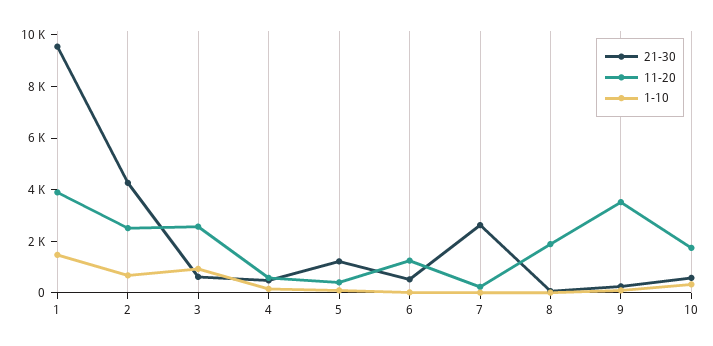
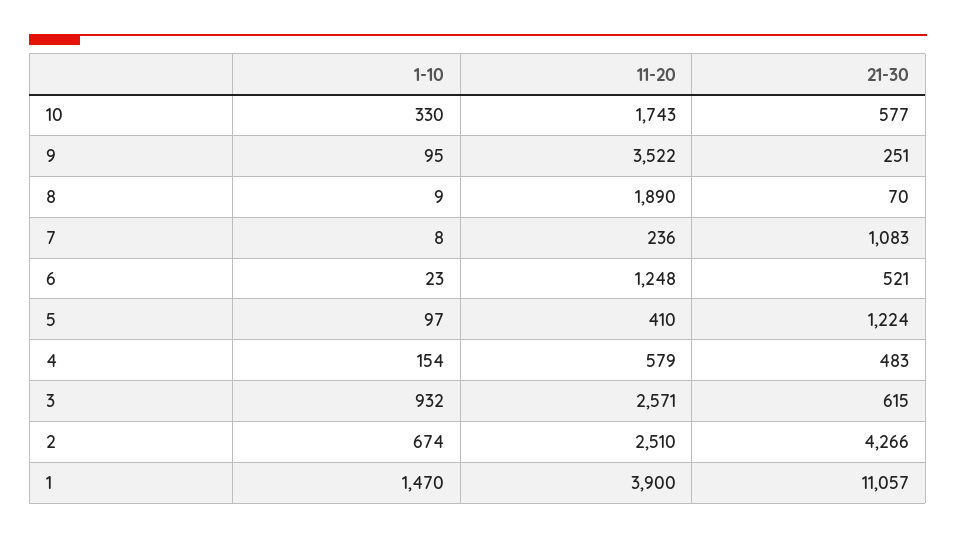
21-30, 1: 9500 -> 11057
21-30, 7: 2500 -> 1083

